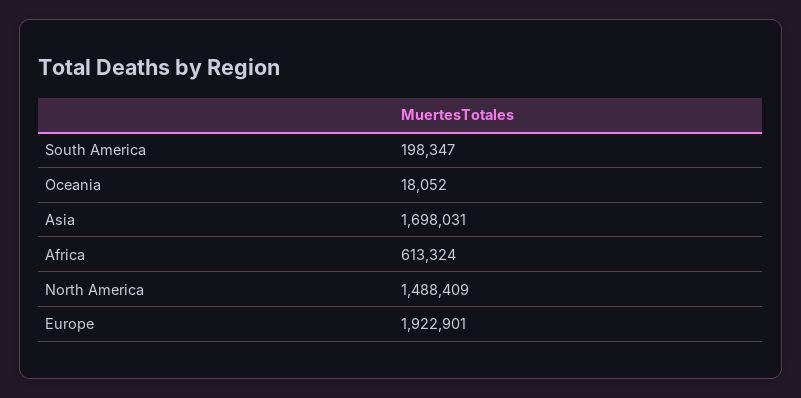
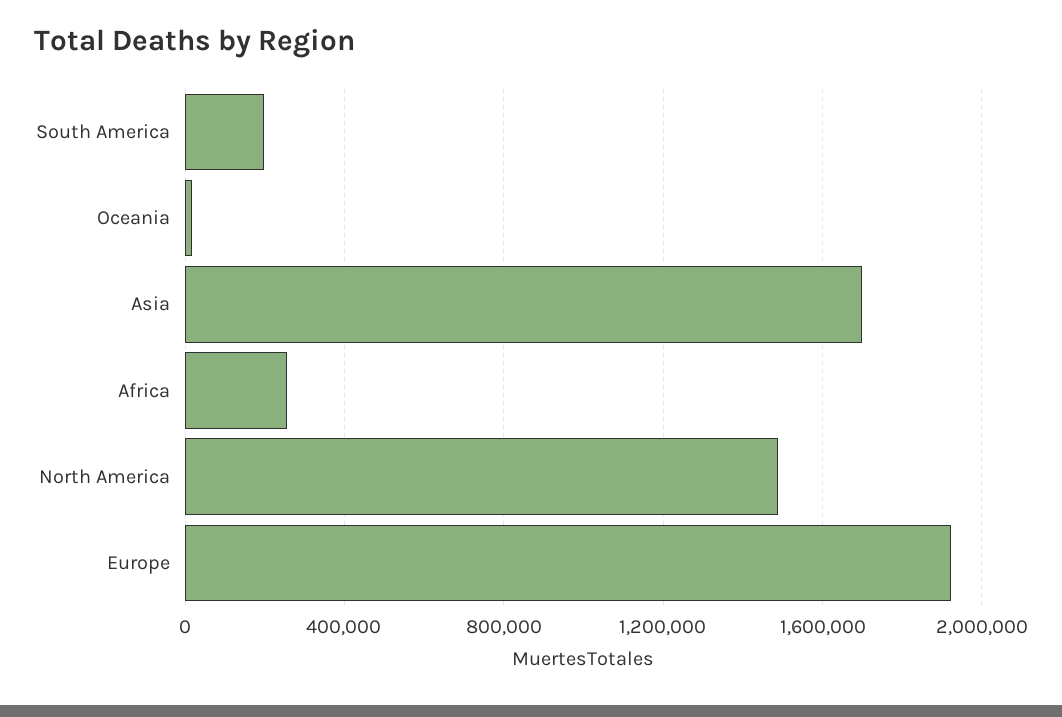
Africa: 613324 -> 250000

